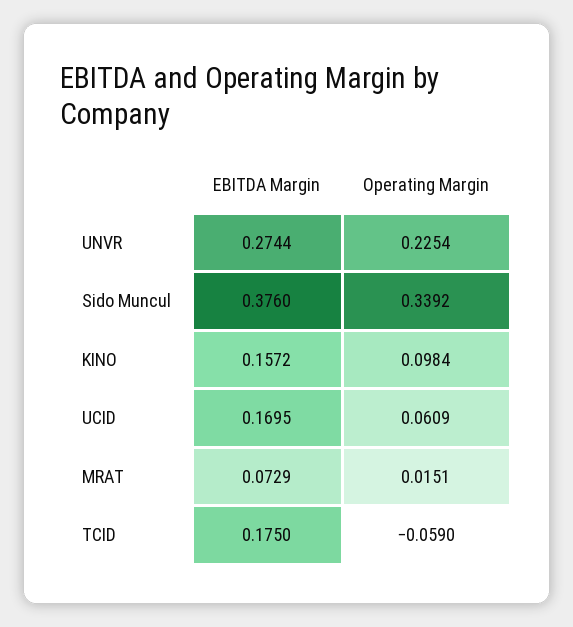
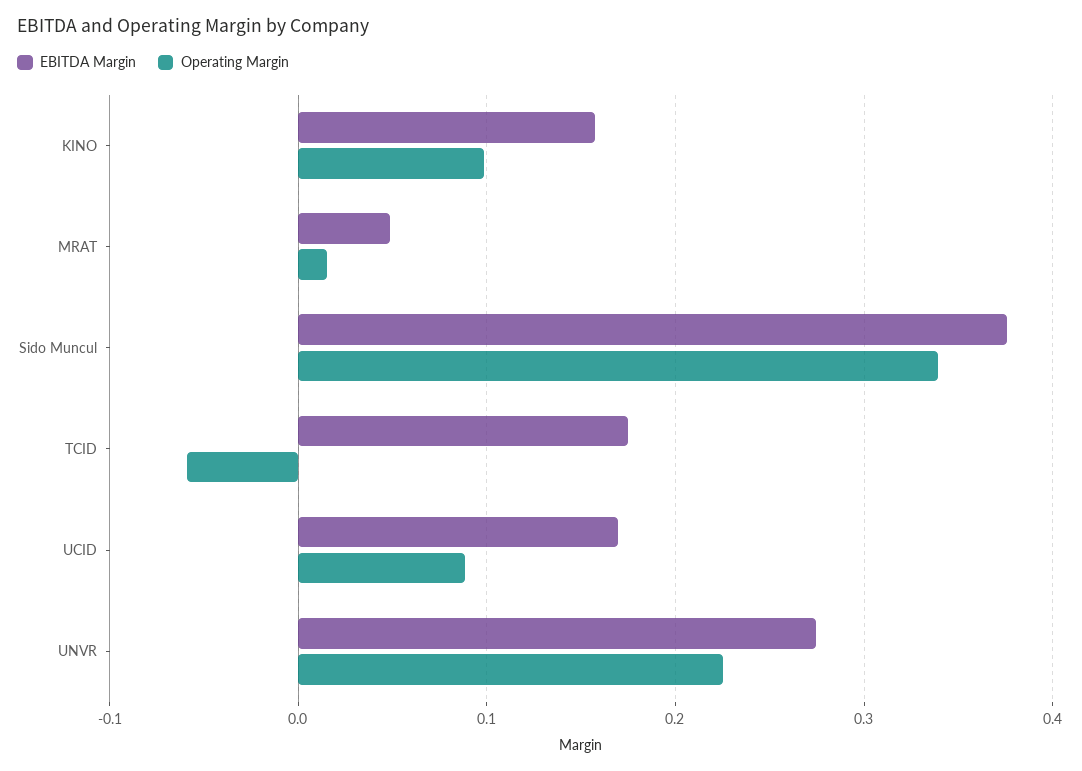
Operating Margin, UCID: 0.0609 -> 0.09
EBITDA Margin, MRAT: 0.0729 -> 0.05

